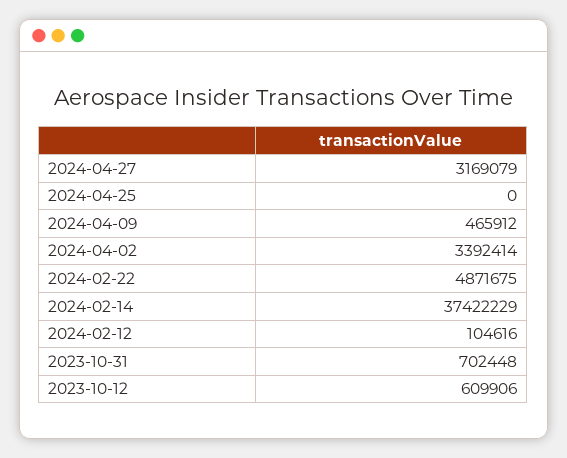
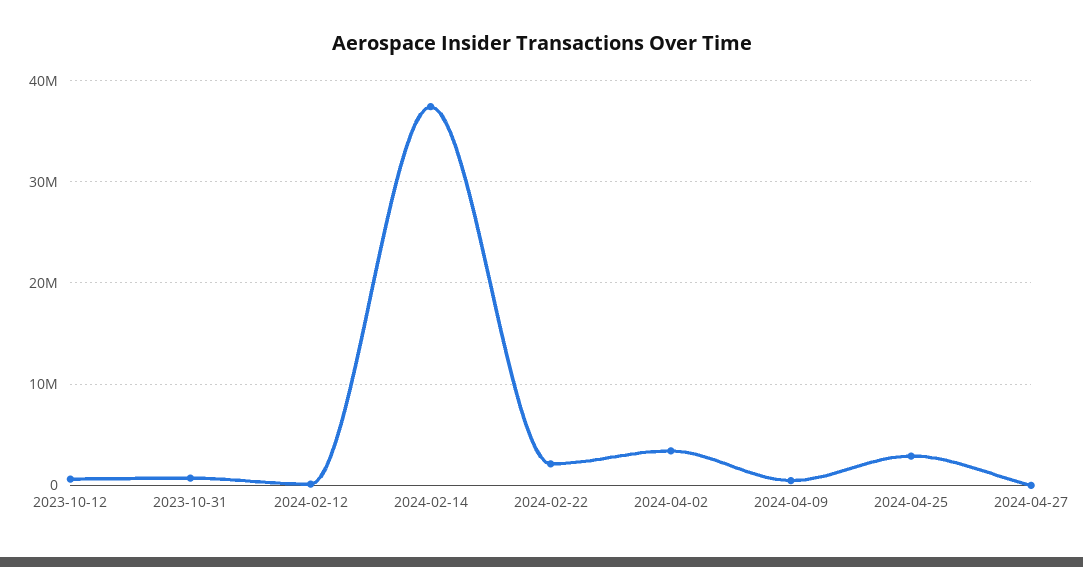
2024-04-27: 3169079 -> 0
2024-04-25: 0 -> 3000000
2024-02-22: 4871675 -> 2000000

